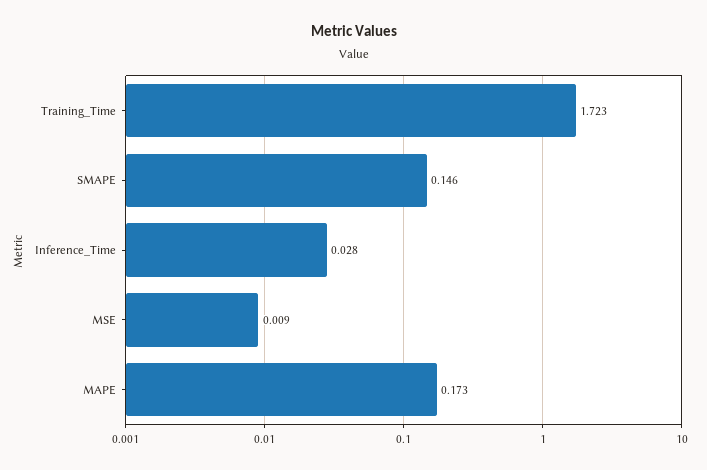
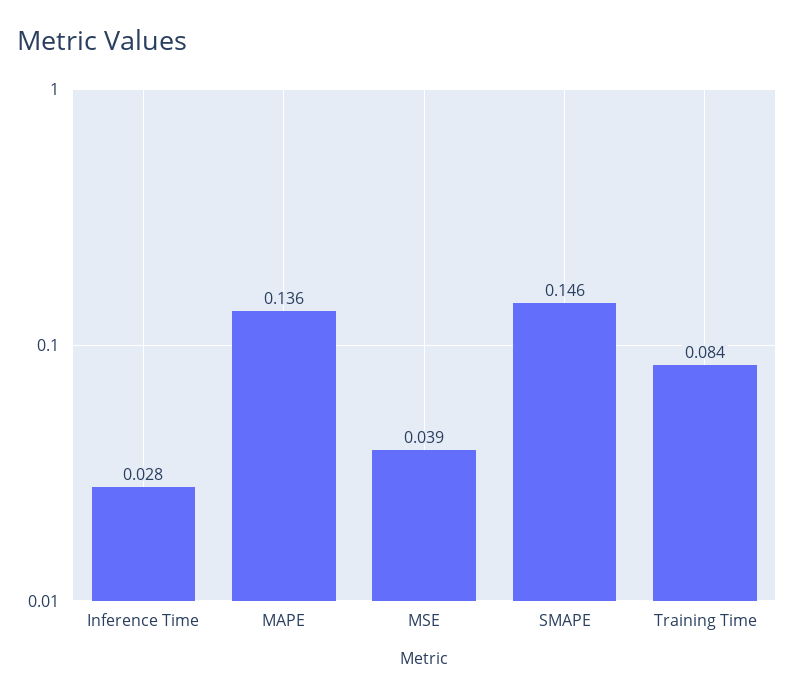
Training_Time: 1.723 -> 0.084
MSE: 0.009 -> 0.039
MAPE: 0.173 -> 0.136

